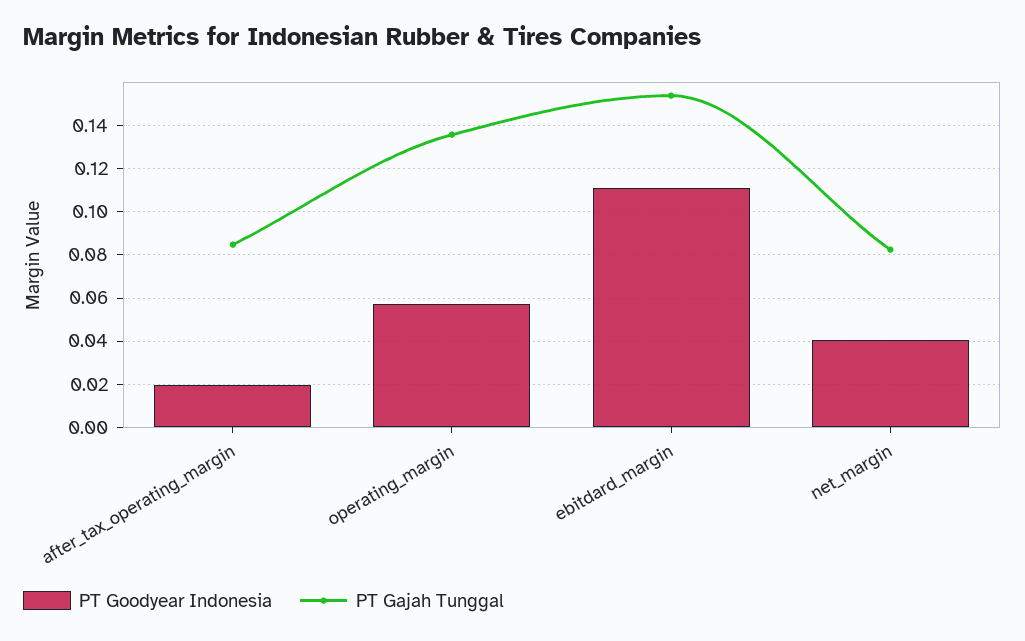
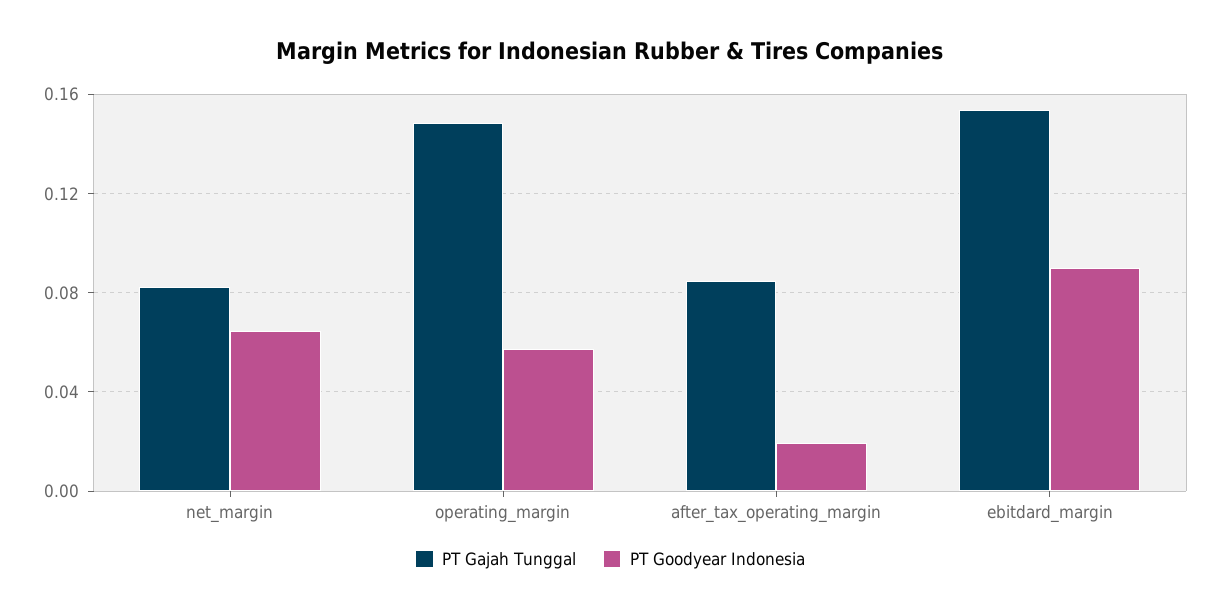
PT Gajah Tunggal, operating_margin: 0.135 -> 0.15
PT Goodyear Indonesia, ebitdard_margin: 0.11 -> 0.09
PT Goodyear Indonesia, net_margin: 0.04 -> 0.065

